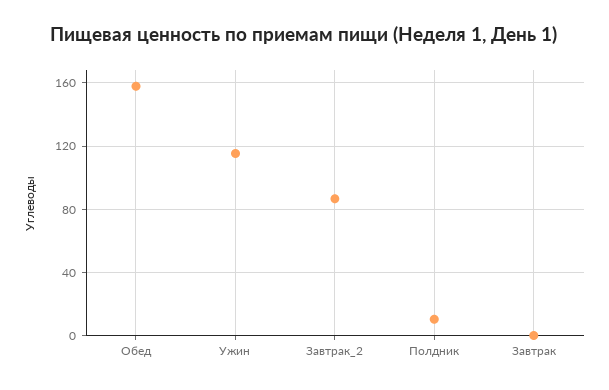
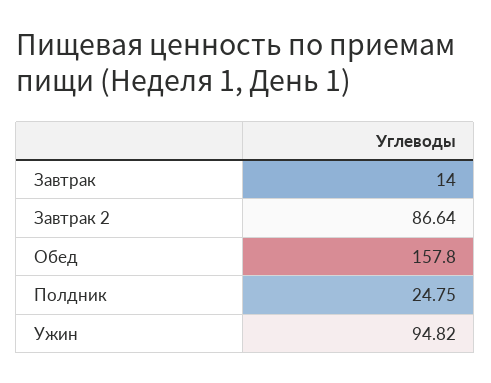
Ужин: 115 -> 94.82
Полдник: 10 -> 24.75
Завтрак: 0 -> 14

